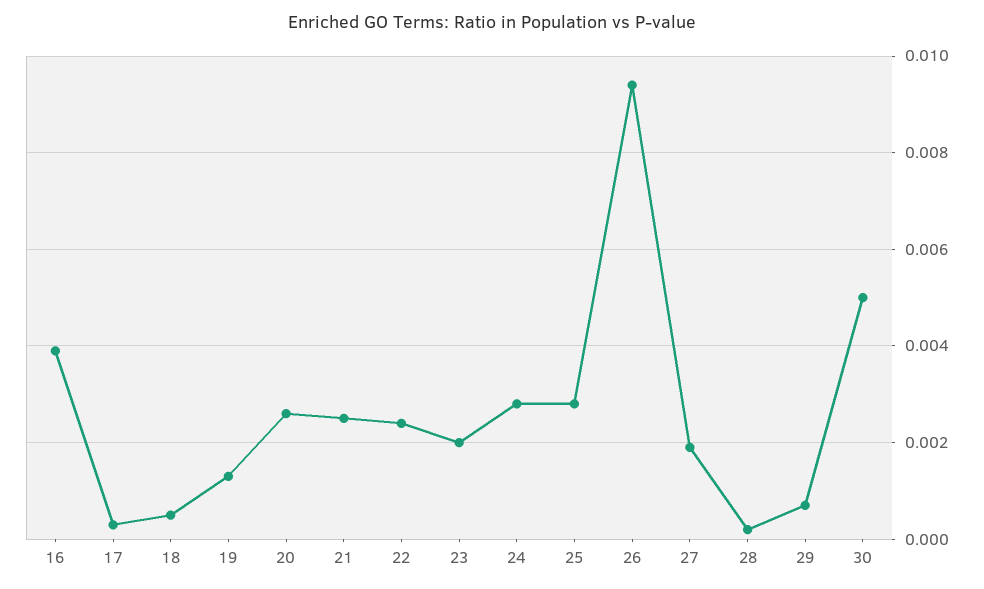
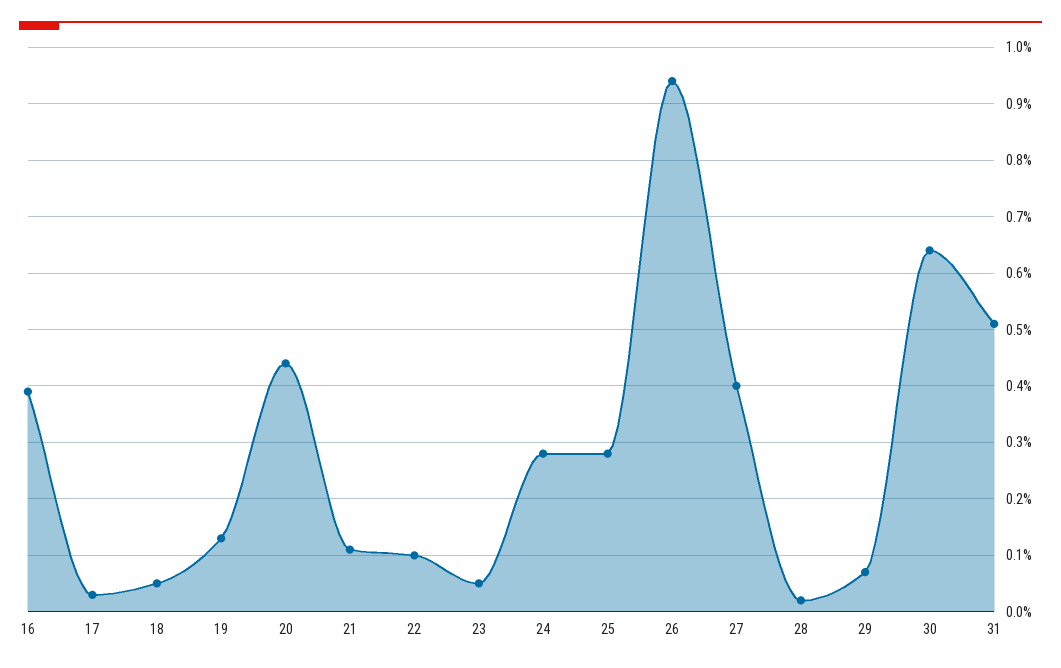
20: 0.0025 -> 0.0045
21: 0.0025 -> 0.001
22: 0.0025 -> 0.001
23: 0.002 -> 0.0005
27: 0.002 -> 0.004
30: 0.005 -> 0.0065
31: none -> 0.005

